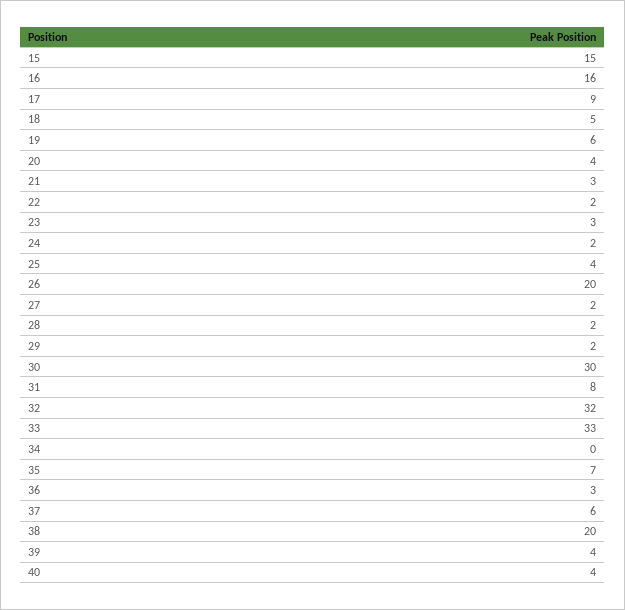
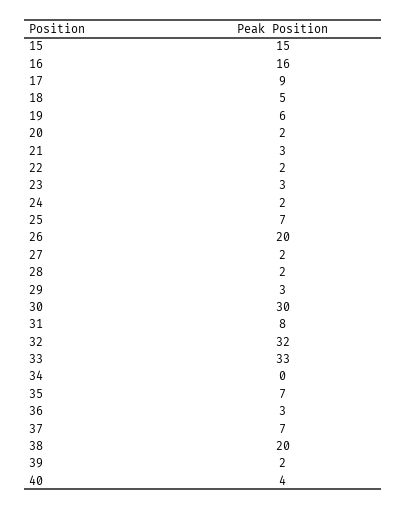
20: 4 -> 2
25: 4 -> 7
29: 2 -> 3
37: 6 -> 7
39: 4 -> 2

